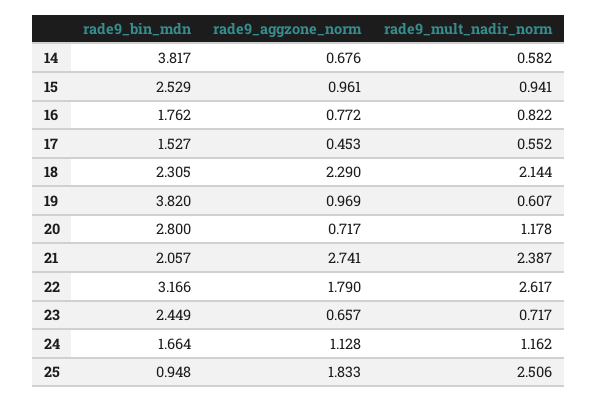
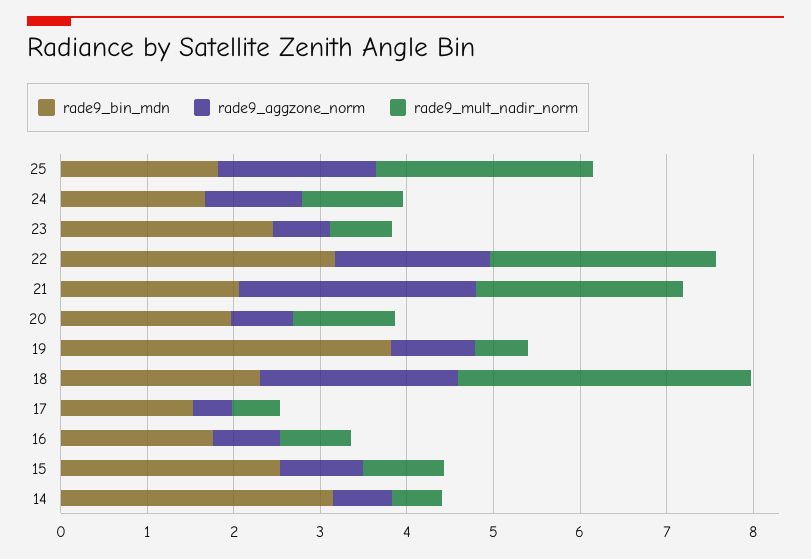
rade9_bin_mdn, 14: 3.817 -> 3.2
rade9_mult_nadir_norm, 18: 2.144 -> 3.4
rade9_bin_mdn, 20: 2.8 -> 2
rade9_bin_mdn, 25: 0.948 -> 1.8

